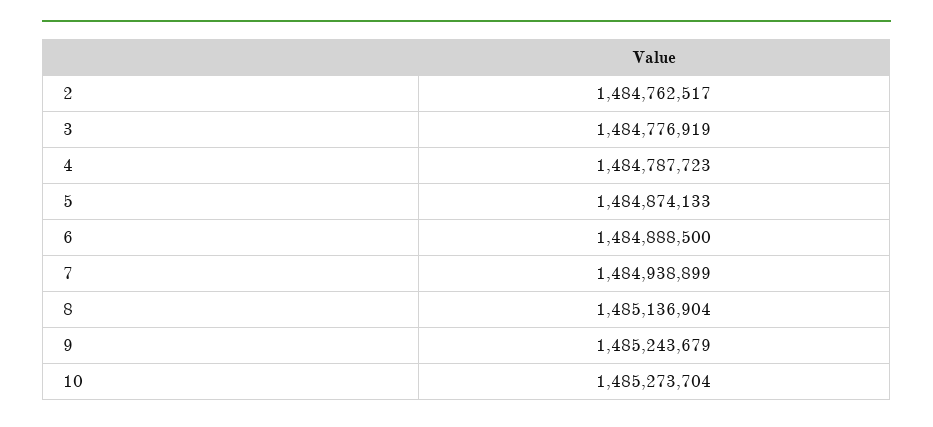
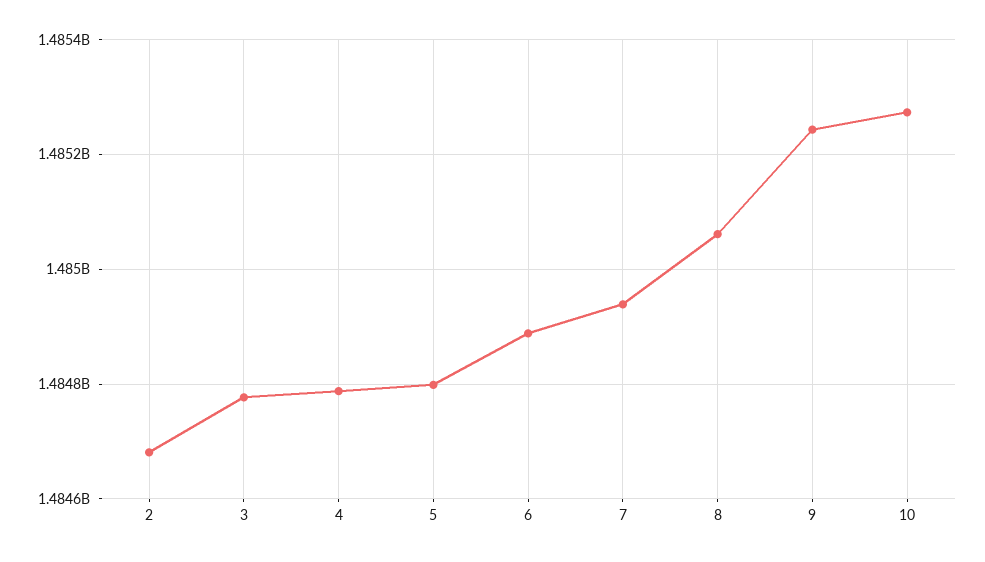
2: 1484762517 -> 1484680000
5: 1484874133 -> 1484800000
8: 1485136904 -> 1485060000

